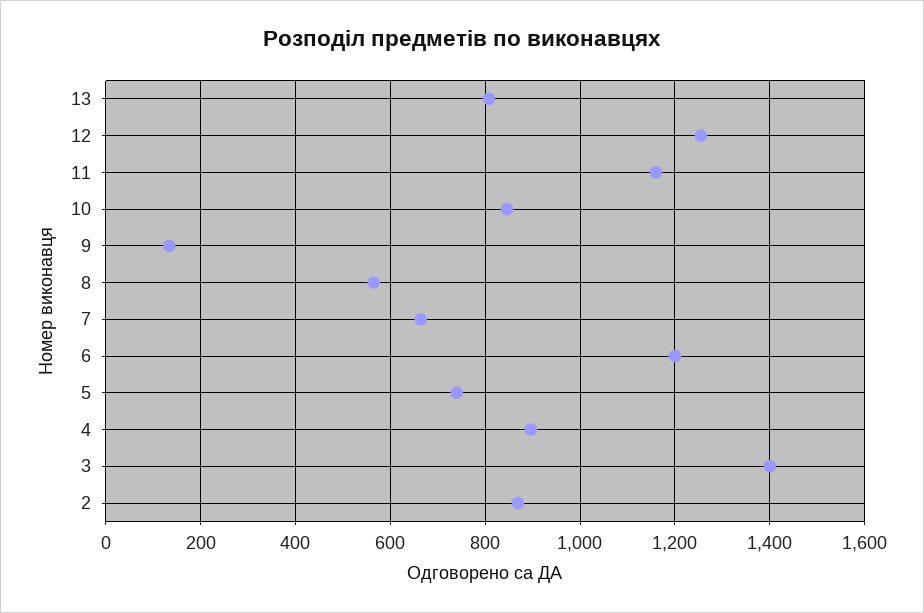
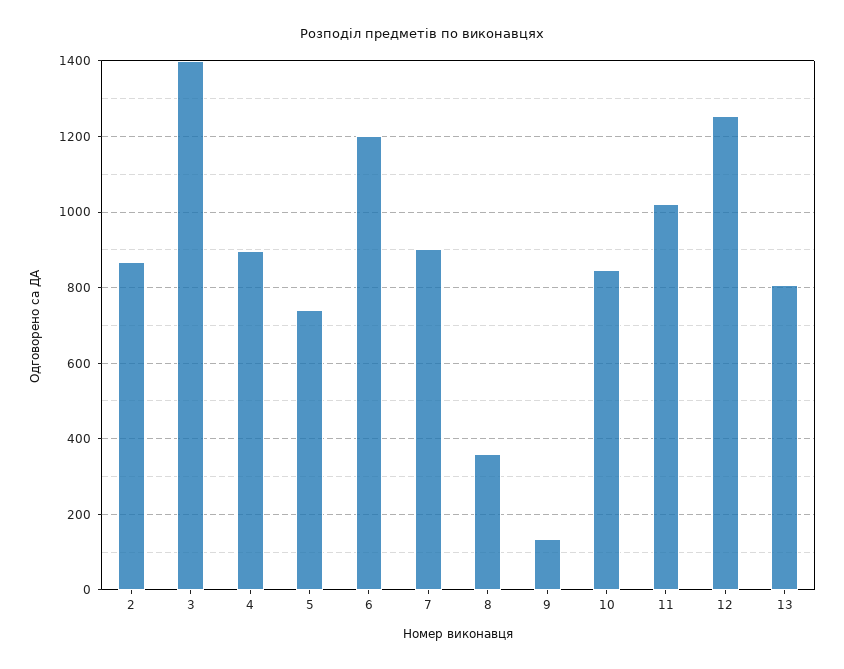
11: 1160 -> 1020
8: 560 -> 360
7: 660 -> 900

